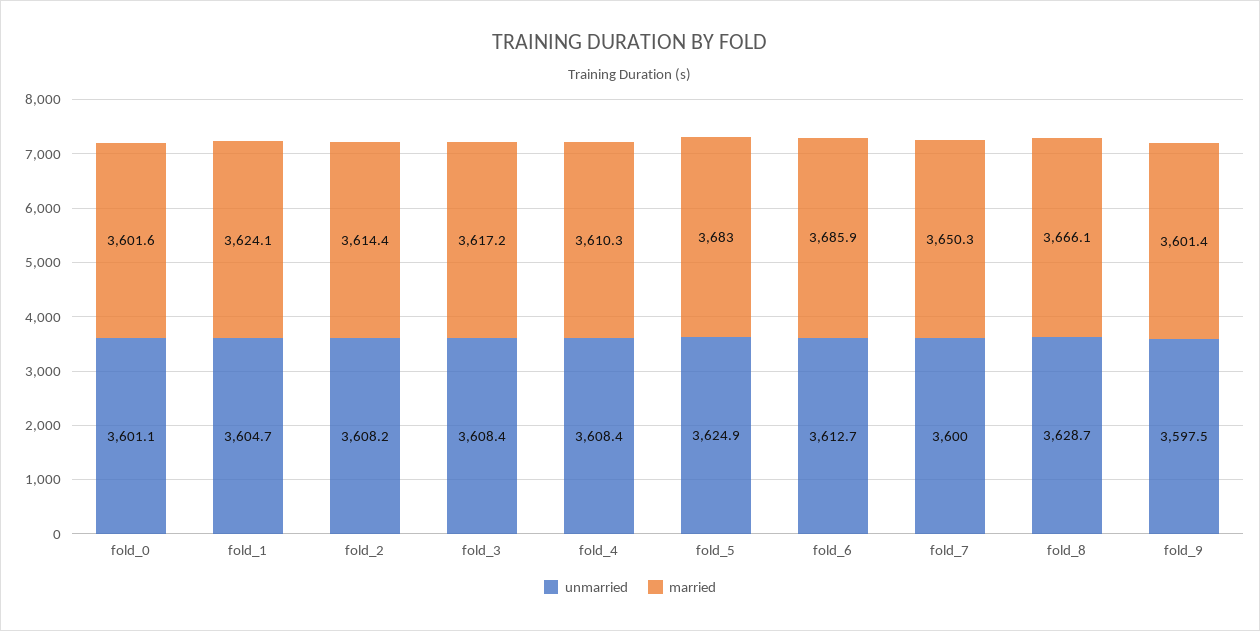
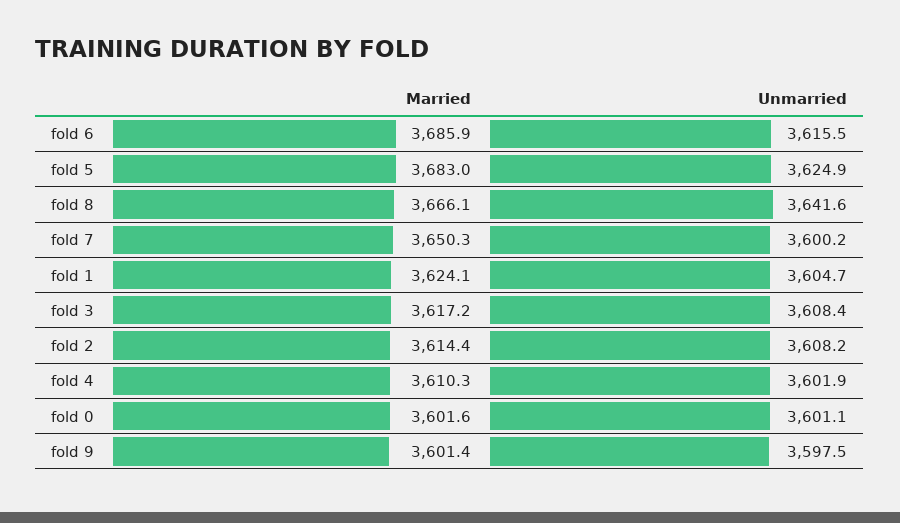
unmarried, fold_4: 3608.4 -> 3601.9
unmarried, fold_6: 3612.7 -> 3615.5
unmarried, fold_7: 3600 -> 3600.2
unmarried, fold_8: 3628.7 -> 3641.6

